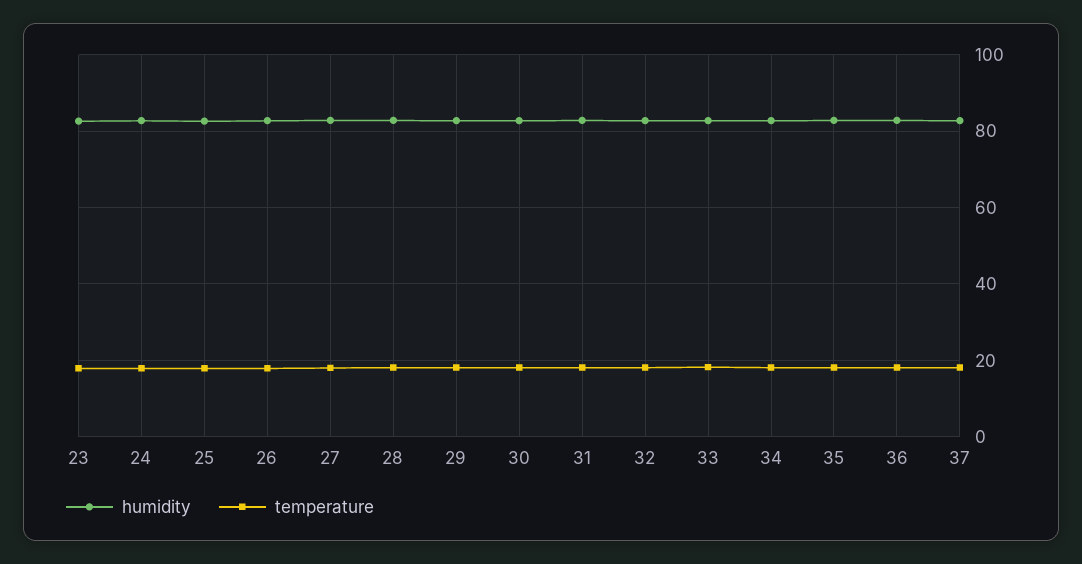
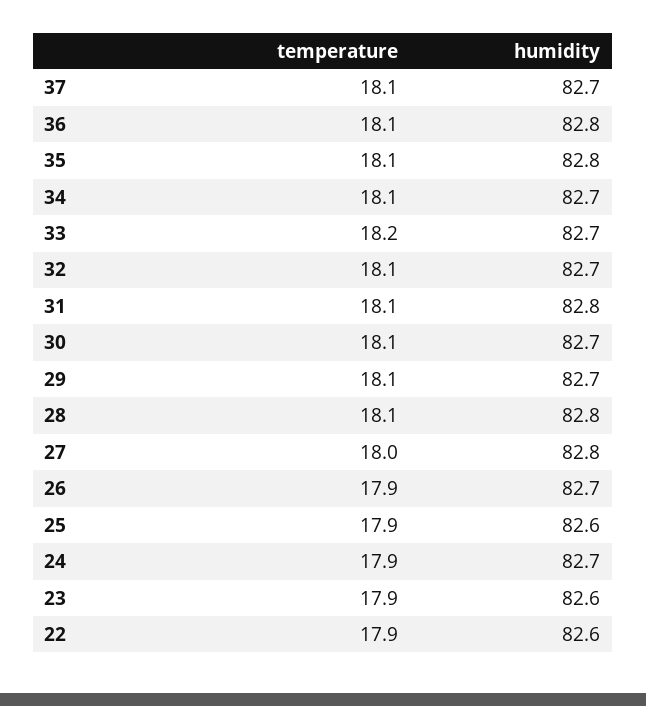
temperature, 22: none -> 17.9
humidity, 22: none -> 82.6

